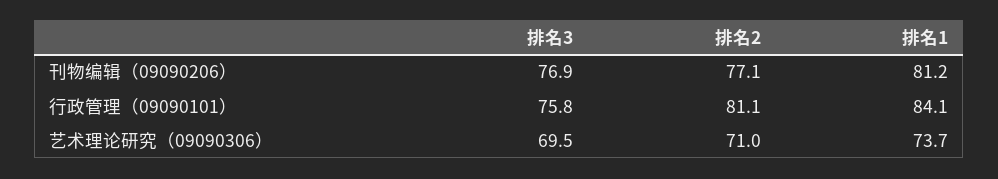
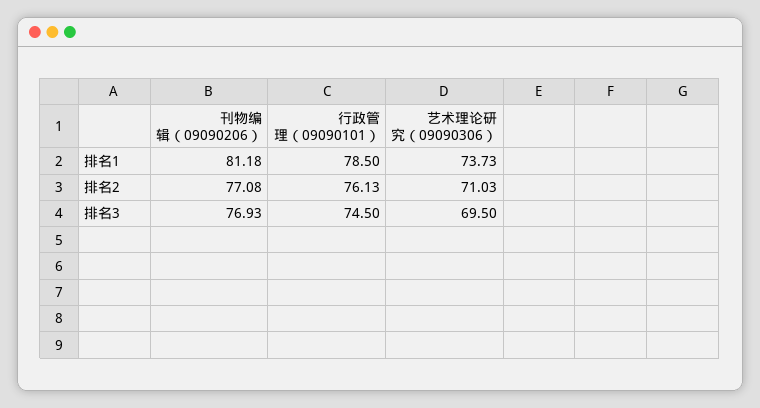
排名3, 行政管理（09090101）: 75.8 -> 74.5
排名2, 行政管理（09090101）: 81.1 -> 76.13
排名1, 行政管理（09090101）: 84.1 -> 78.5

